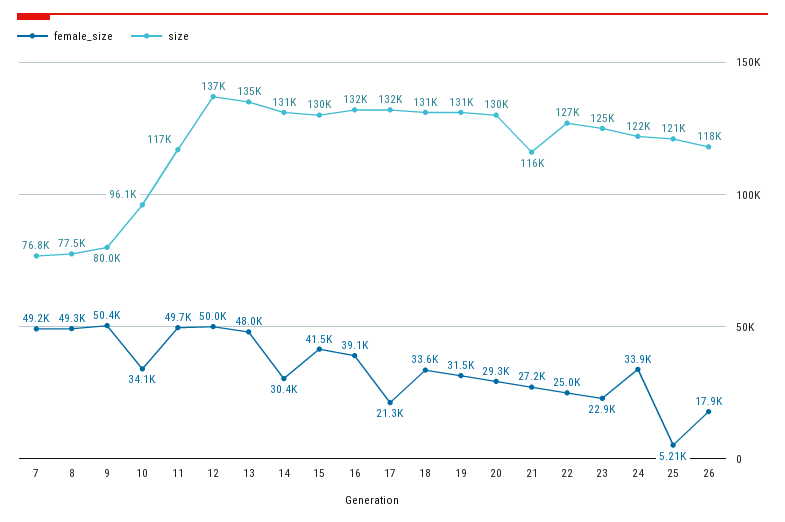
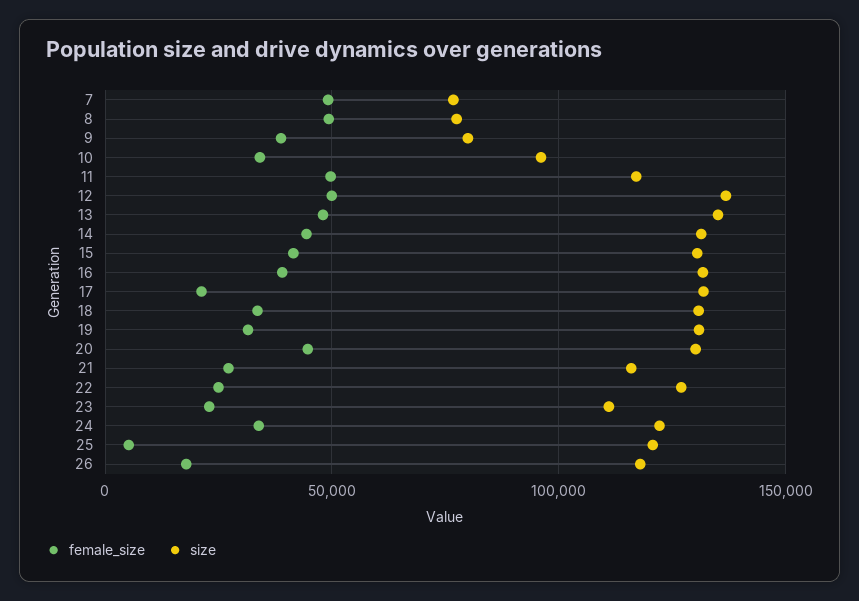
female_size, 9: 50400 -> 40000
female_size, 14: 30400 -> 45000
female_size, 20: 29300 -> 45000
size, 23: 125000 -> 110000

